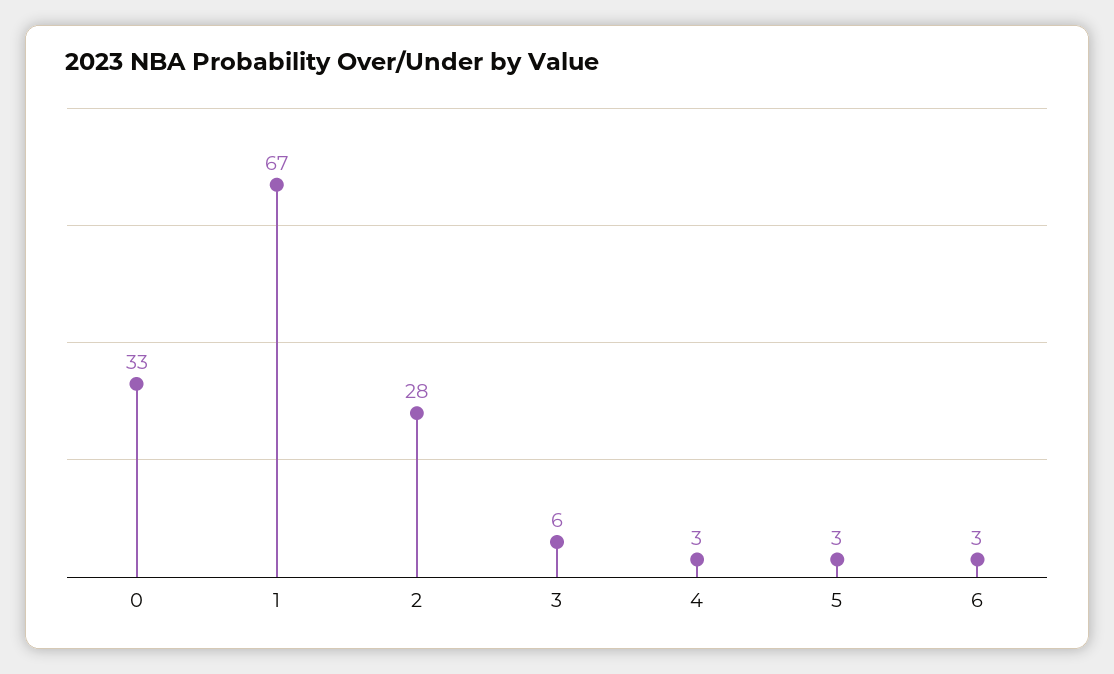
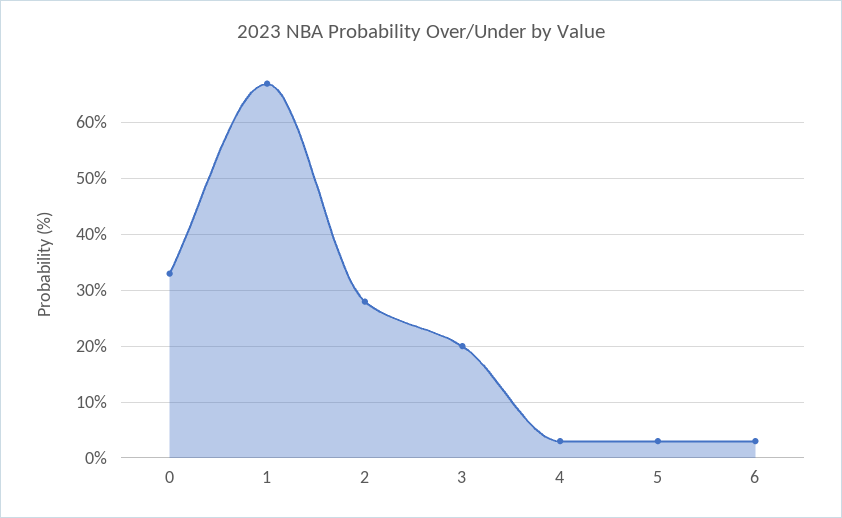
3: 6 -> 20

